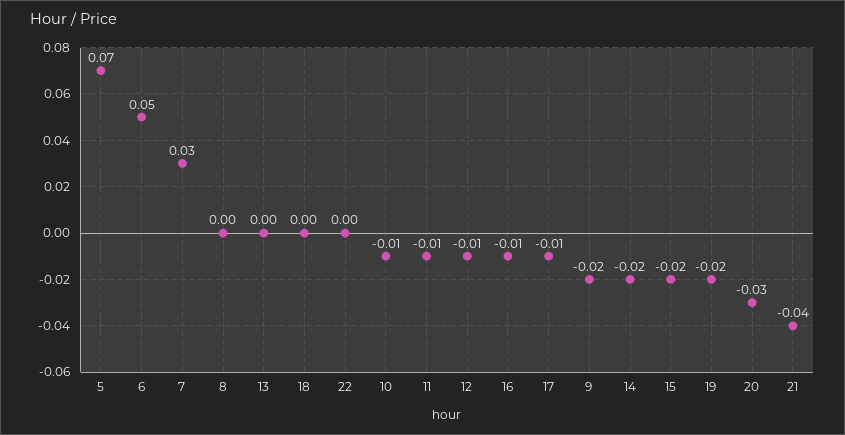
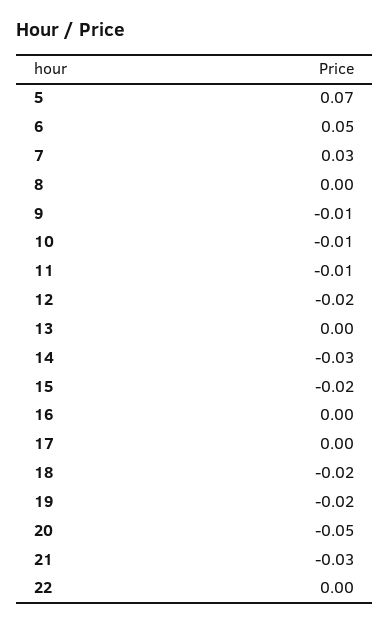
18: 0 -> -0.02
12: -0.01 -> -0.02
16: -0.01 -> 0
17: -0.01 -> 0
9: -0.02 -> -0.01
14: -0.02 -> -0.03
20: -0.03 -> -0.05
21: -0.04 -> -0.03

